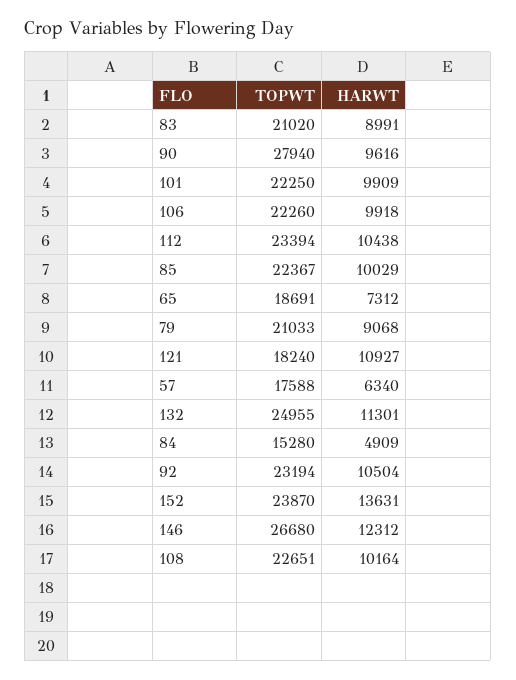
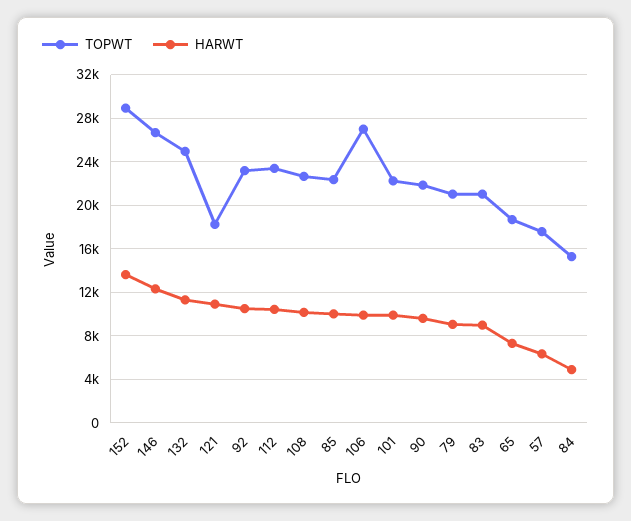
TOPWT, 90: 27940 -> 22000
TOPWT, 106: 22260 -> 27000
TOPWT, 152: 23870 -> 29000

